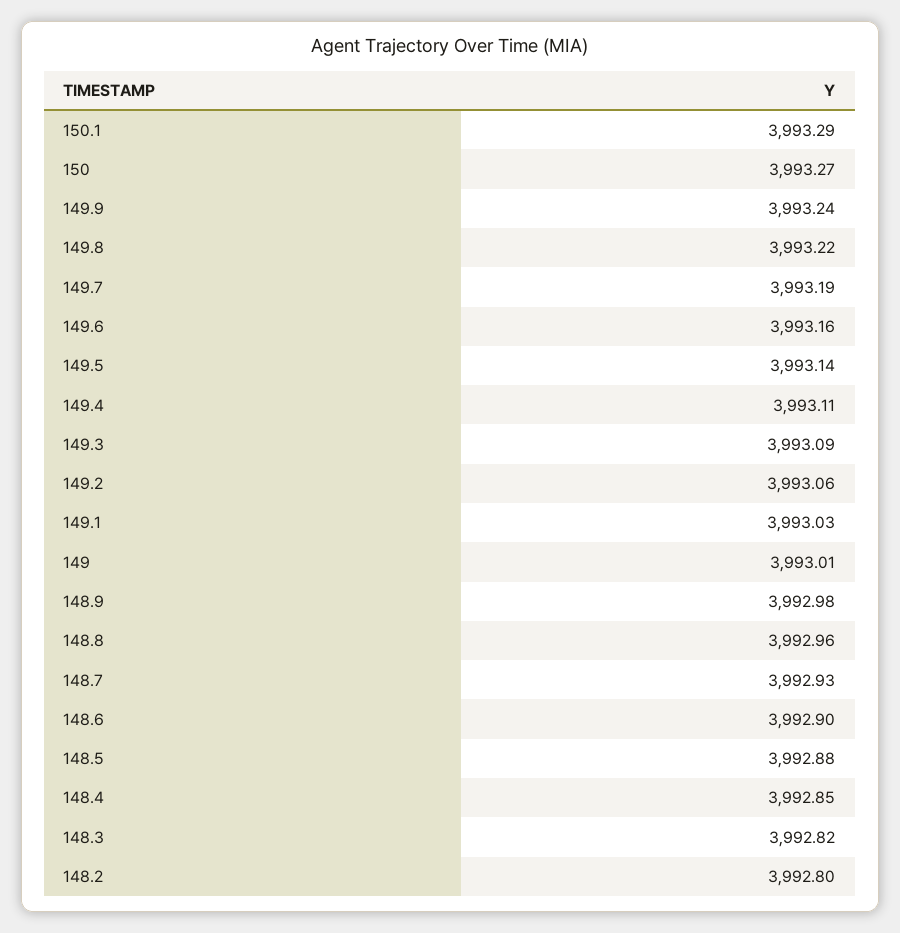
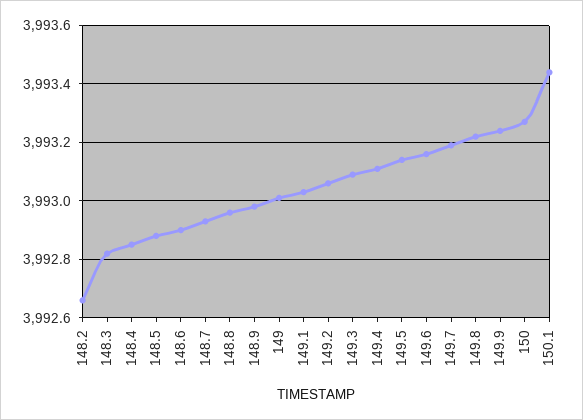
150.1: 3993.29 -> 3993.45
148.2: 3992.8 -> 3992.65

